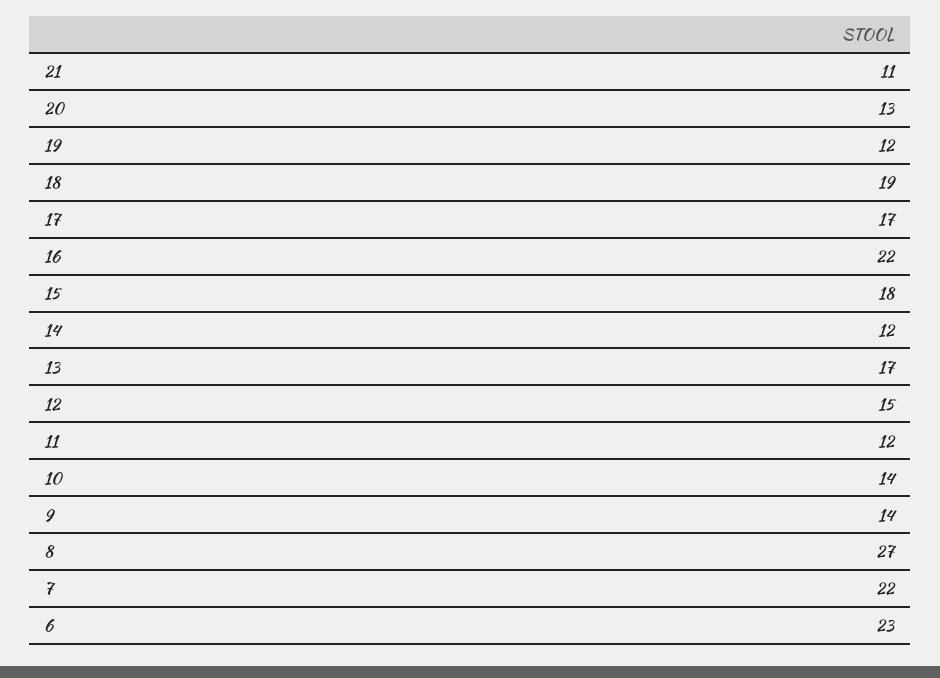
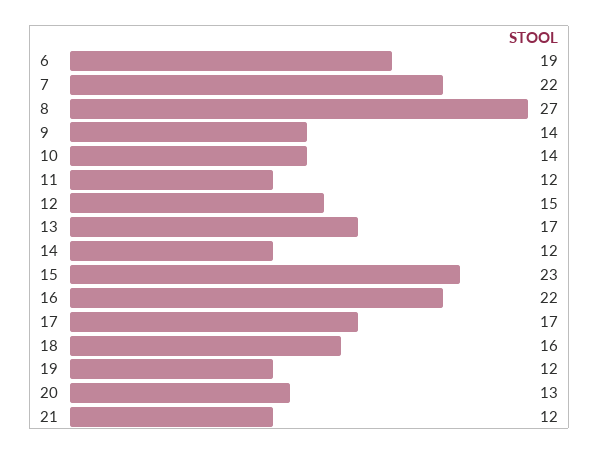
21: 11 -> 12
18: 19 -> 16
15: 18 -> 23
6: 23 -> 19

